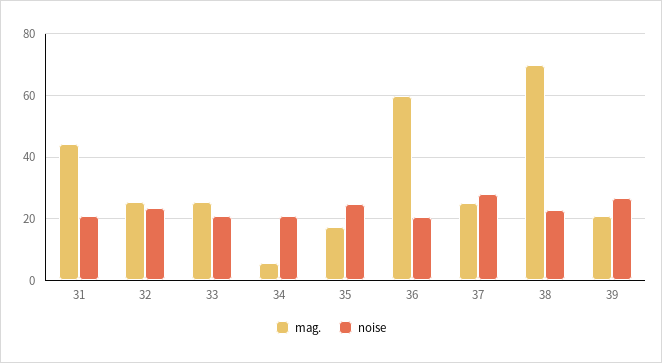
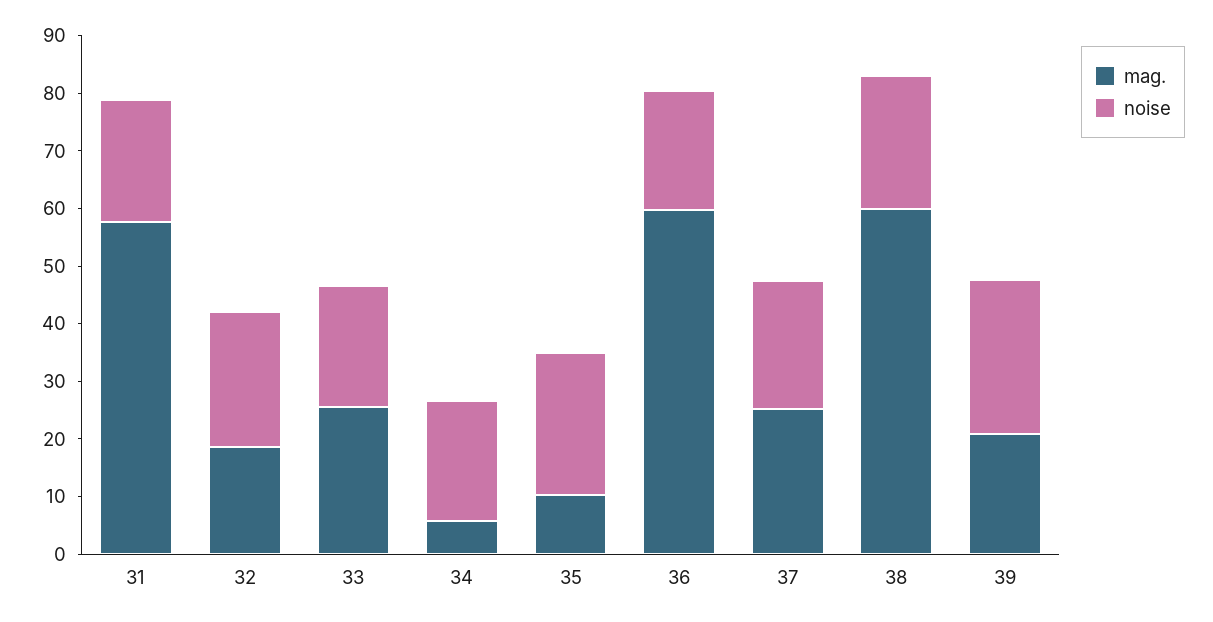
mag., 31: 44 -> 58
mag., 32: 26 -> 18
mag., 35: 18 -> 10
noise, 37: 28 -> 22
mag., 38: 70 -> 60

